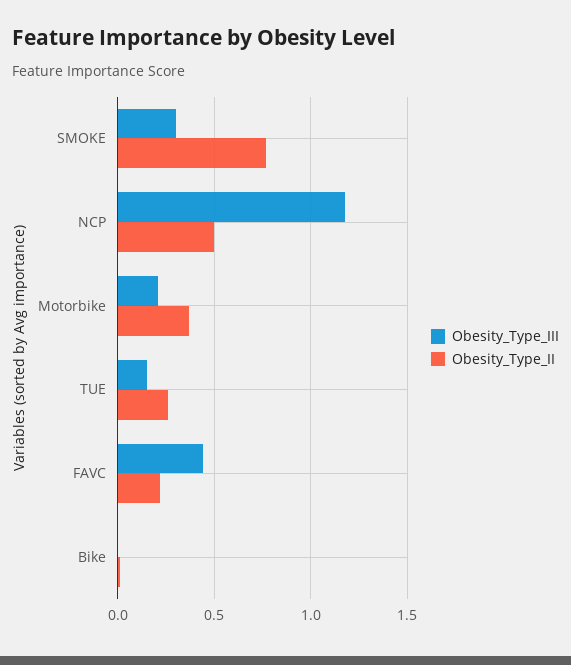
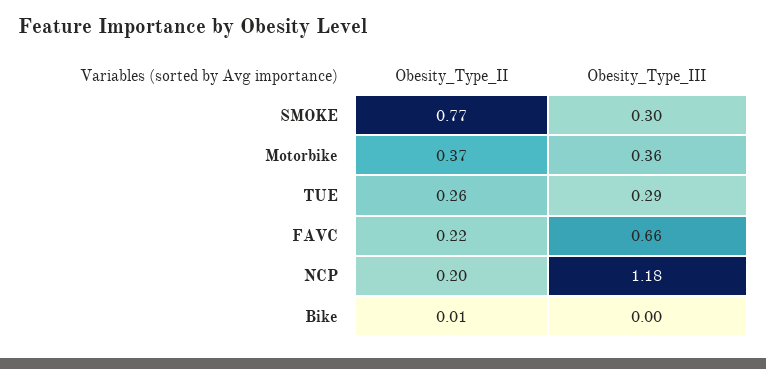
Obesity_Type_II, NCP: 0.5 -> 0.2
Obesity_Type_III, Motorbike: 0.2 -> 0.36
Obesity_Type_III, TUE: 0.15 -> 0.29
Obesity_Type_III, FAVC: 0.45 -> 0.66

